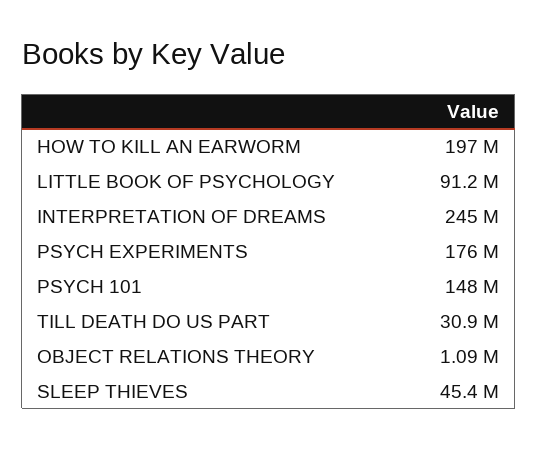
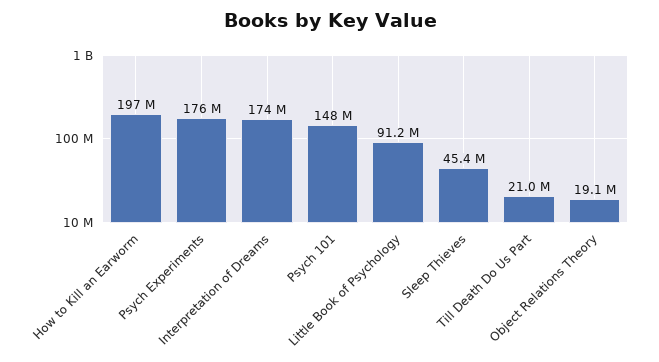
INTERPRETATION OF DREAMS: 245000000 -> 174000000
TILL DEATH DO US PART: 30900000 -> 21000000
OBJECT RELATIONS THEORY: 1090000 -> 19100000

